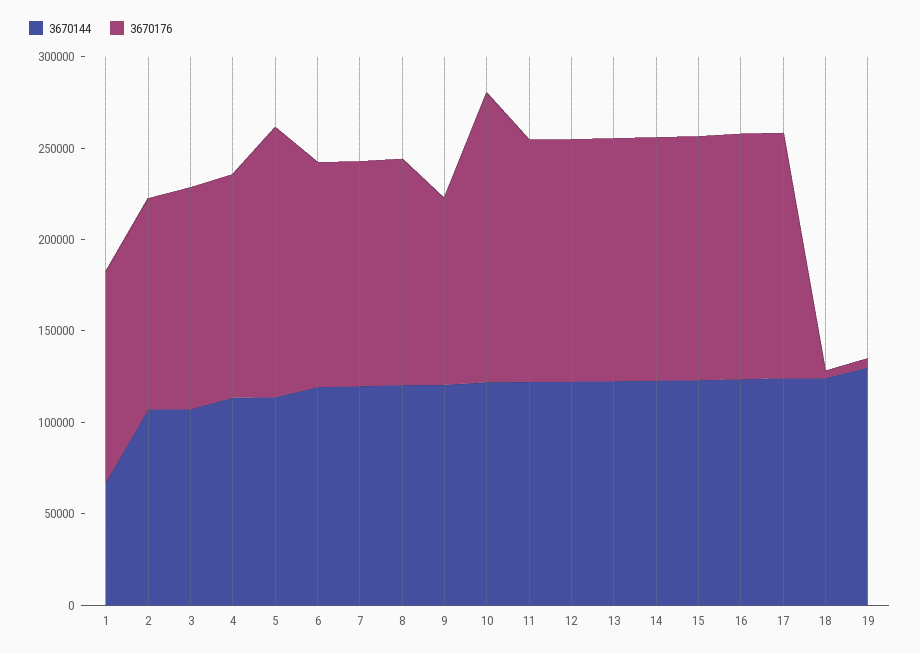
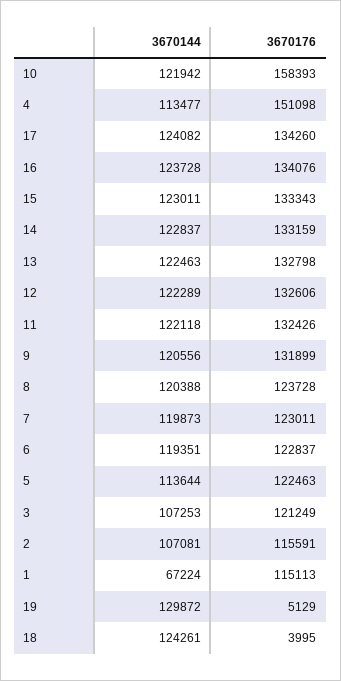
3670176, 4: 120000 -> 151098
3670176, 5: 150000 -> 122463
3670176, 9: 100000 -> 131899

